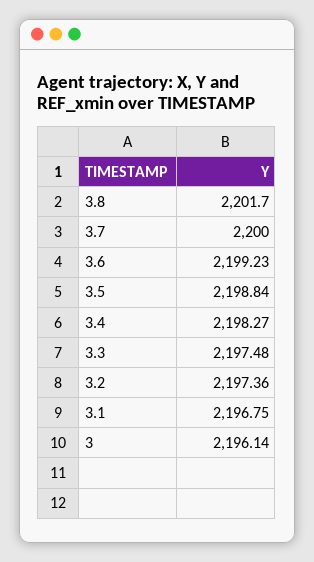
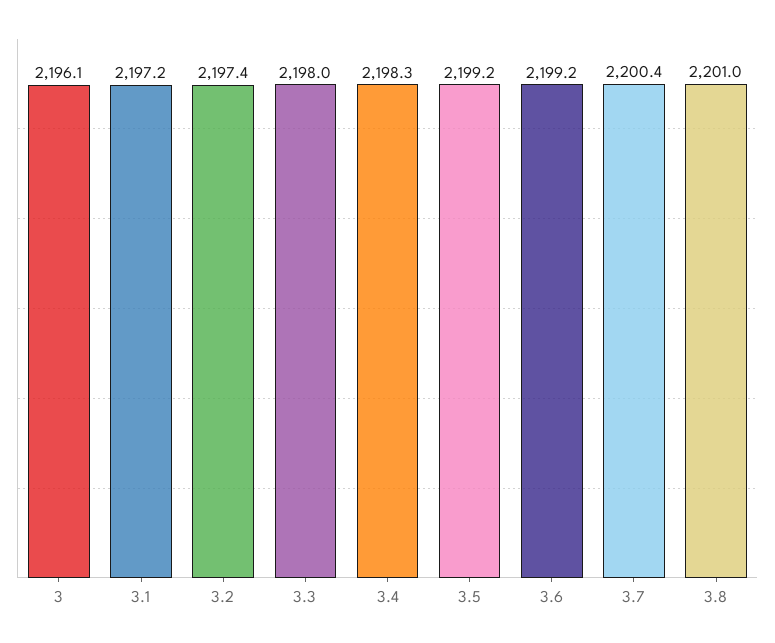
3.8: 2201.7 -> 2201
3.7: 2200 -> 2200.4
3.5: 2198.84 -> 2199.2
3.3: 2197.48 -> 2198
3.1: 2196.75 -> 2197.2

